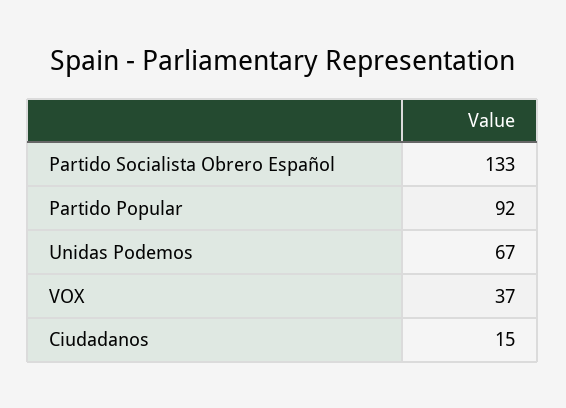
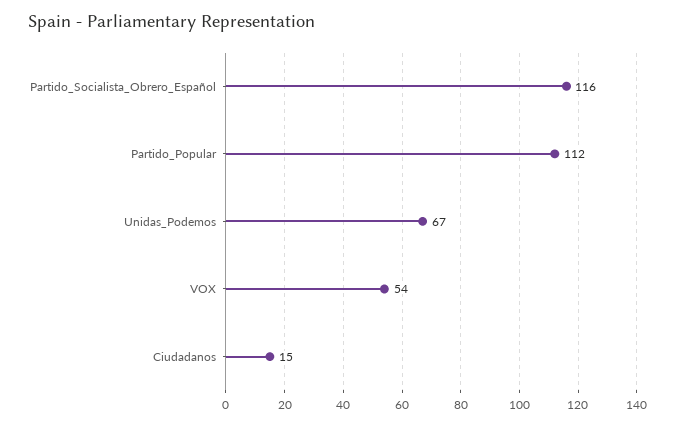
Partido Socialista Obrero Español: 133 -> 116
Partido Popular: 92 -> 112
VOX: 37 -> 54

